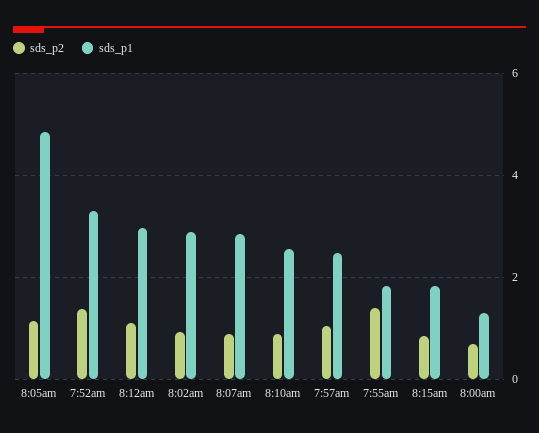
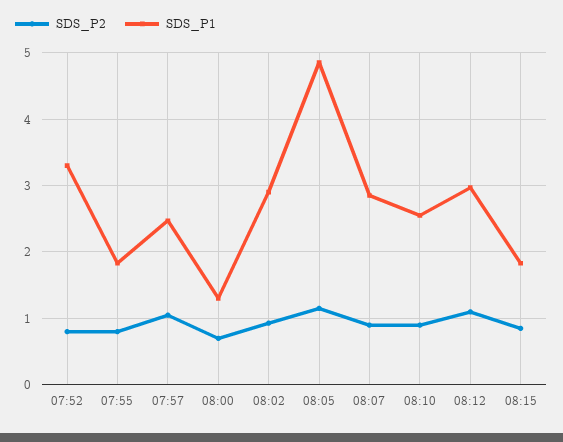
sds_p2, 7:52am: 1.4 -> 0.8
sds_p2, 7:55am: 1.4 -> 0.8

